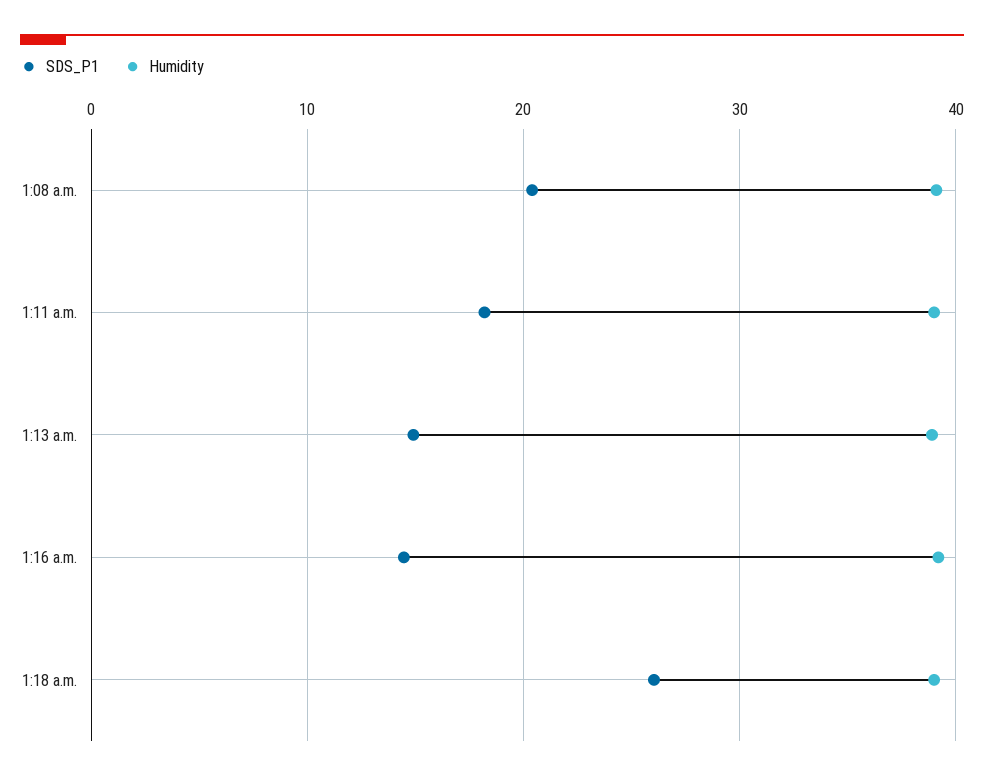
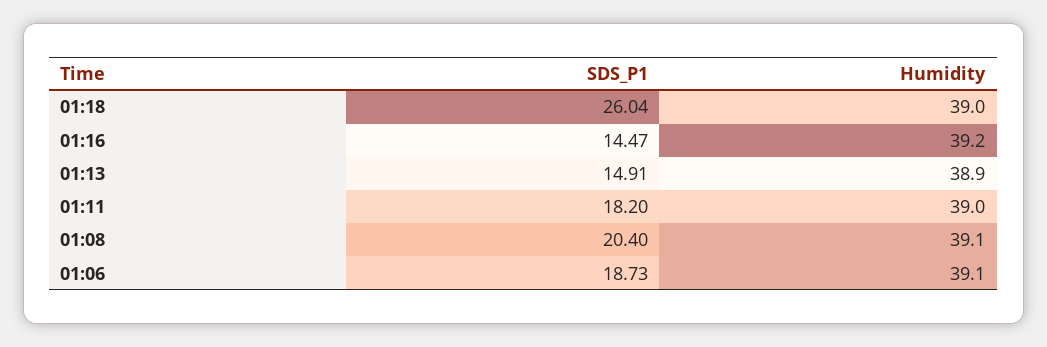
SDS_P1, 01:06: none -> 18.73
Humidity, 01:06: none -> 39.1

